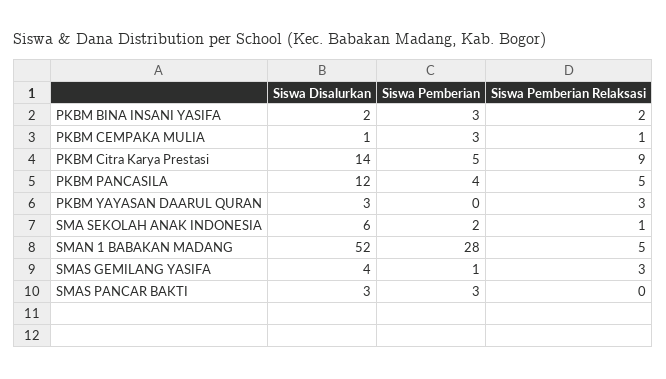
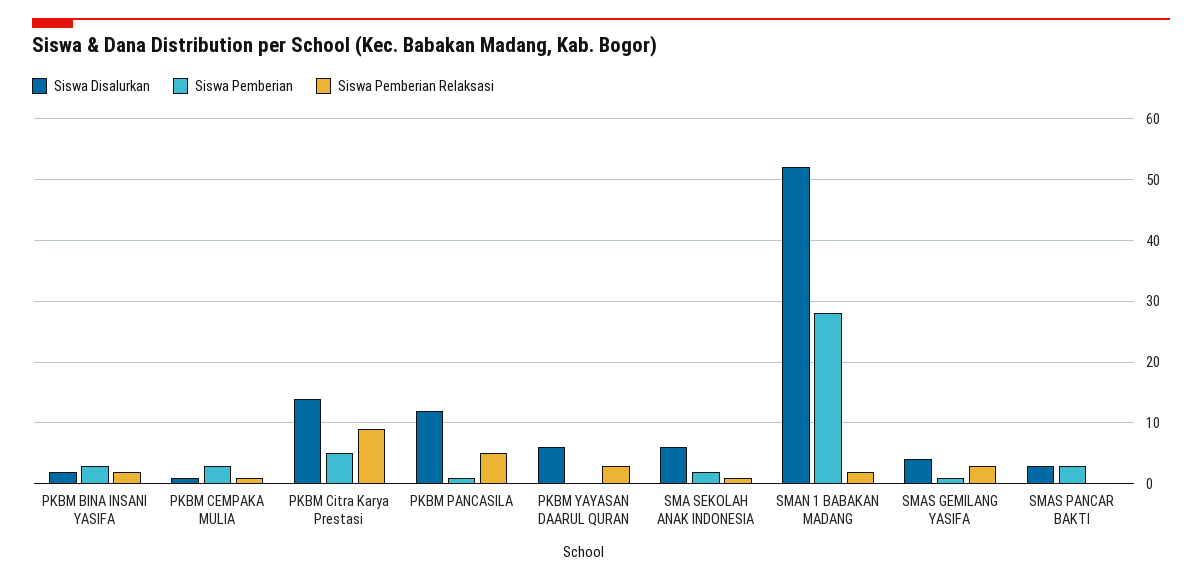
Siswa Pemberian, PKBM PANCASILA: 4 -> 1
Siswa Disalurkan, PKBM YAYASAN DAARUL QURAN: 3 -> 6
Siswa Pemberian Relaksasi, SMAN 1 BABAKAN MADANG: 5 -> 2

